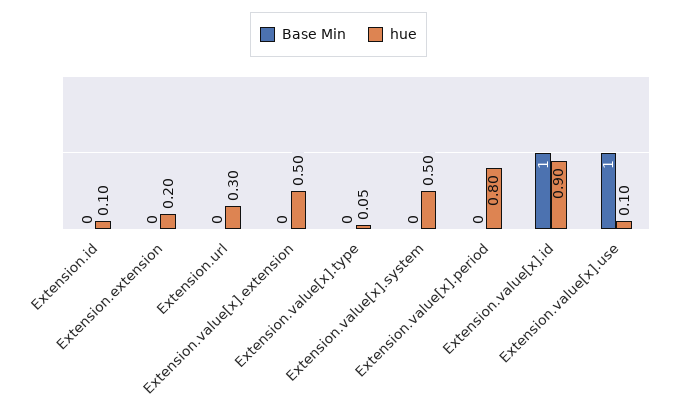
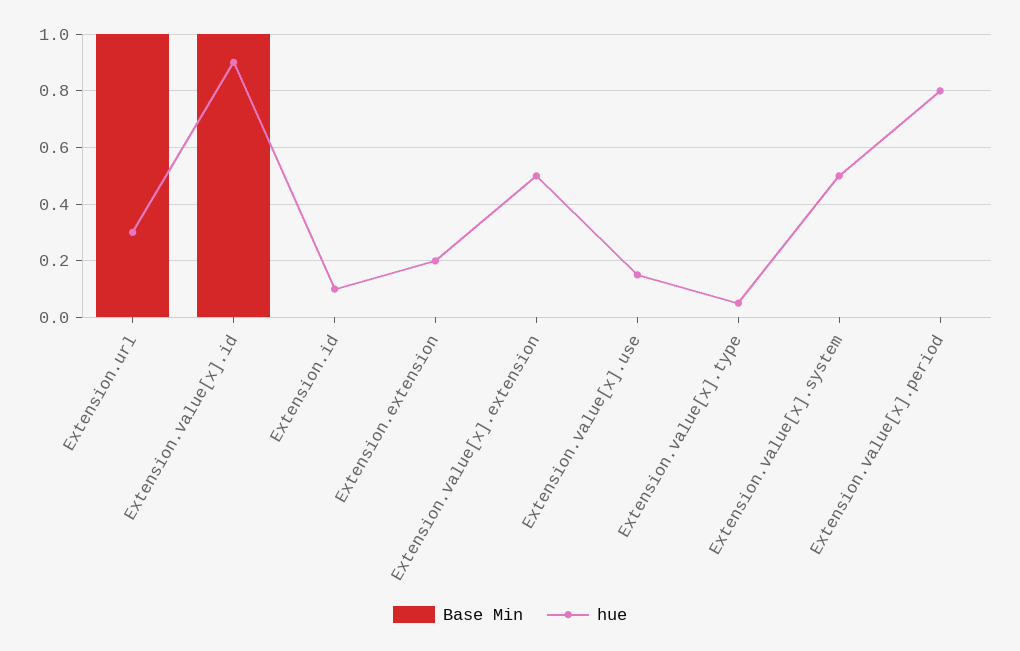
Base Min, Extension.url: 0 -> 1
Base Min, Extension.value[x].use: 1 -> 0
hue, Extension.value[x].use: 0.1 -> 0.15

